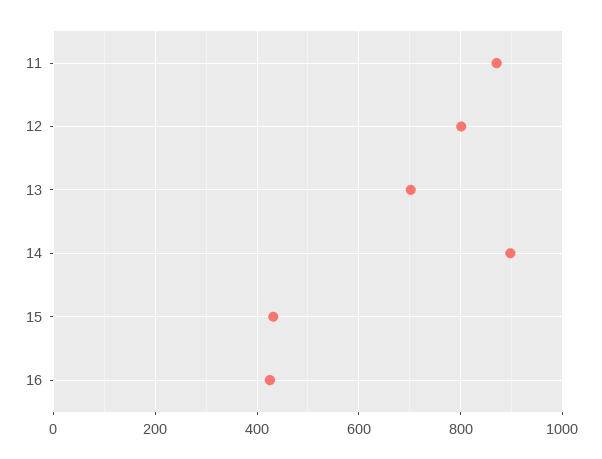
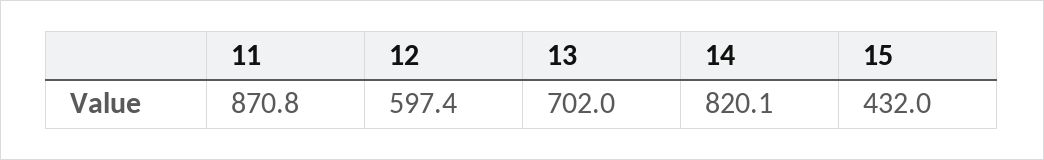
12: 800 -> 597.4
14: 900 -> 820.1
16: 420 -> none

